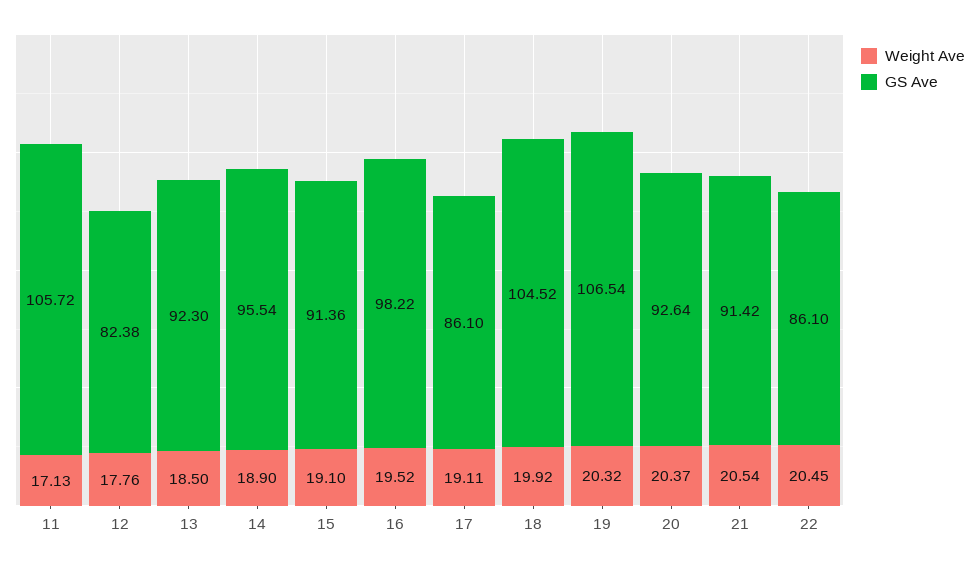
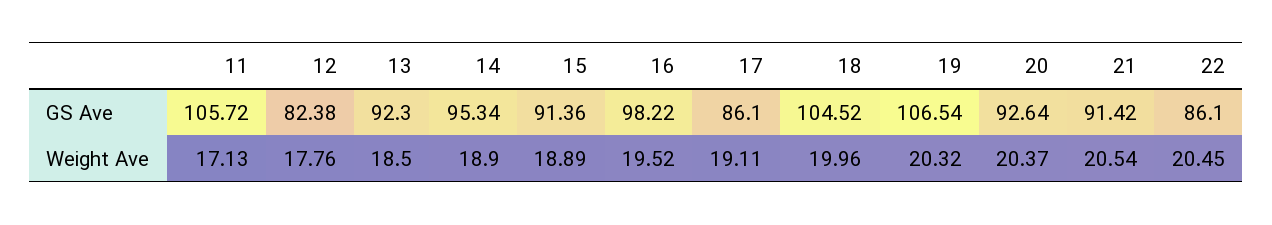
GS Ave, 14: 95.54 -> 95.34
Weight Ave, 15: 19.1 -> 18.89
Weight Ave, 18: 19.92 -> 19.96

